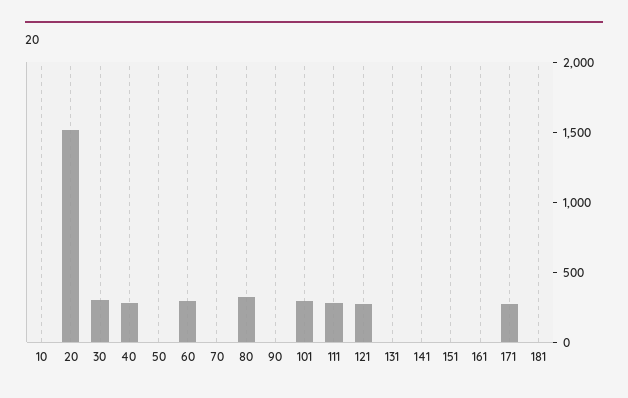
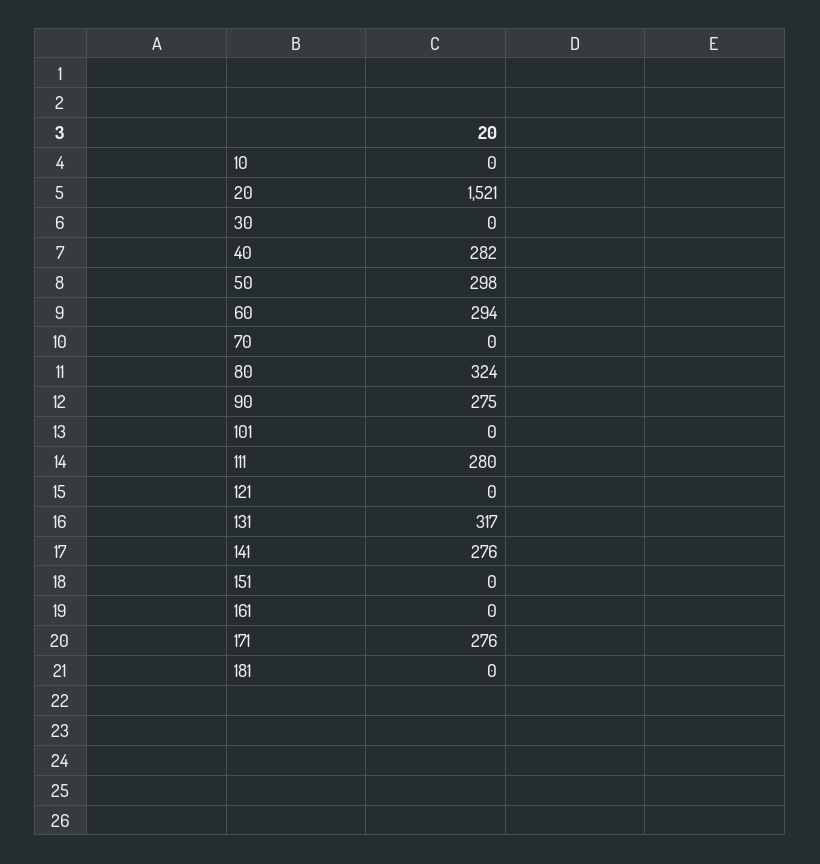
30: 300 -> 0
50: 0 -> 298
90: 0 -> 275
101: 300 -> 0
121: 300 -> 0
131: 0 -> 317
141: 0 -> 276

